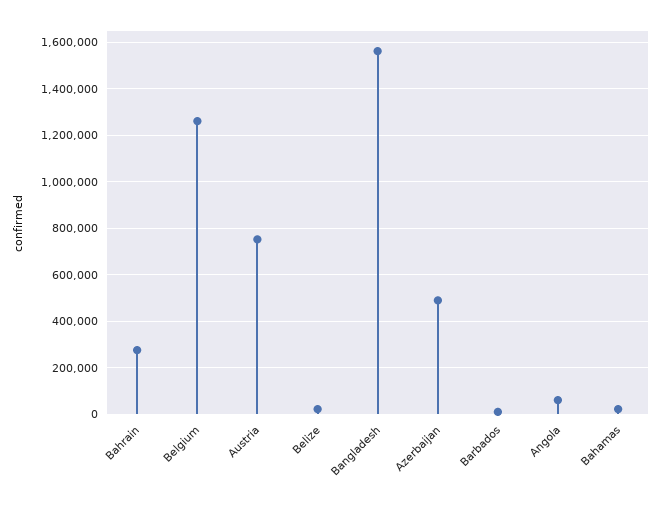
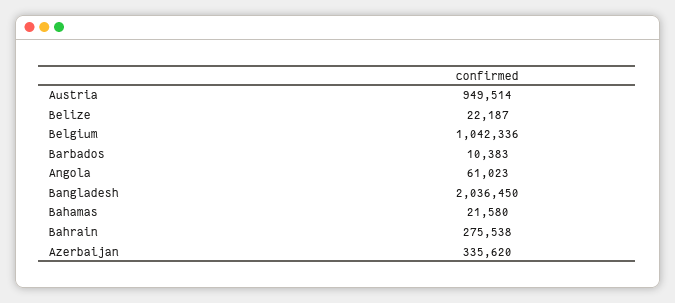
Belgium: 1250000 -> 1042336
Austria: 750000 -> 949514
Bangladesh: 1550000 -> 2036450
Azerbaijan: 500000 -> 335620

